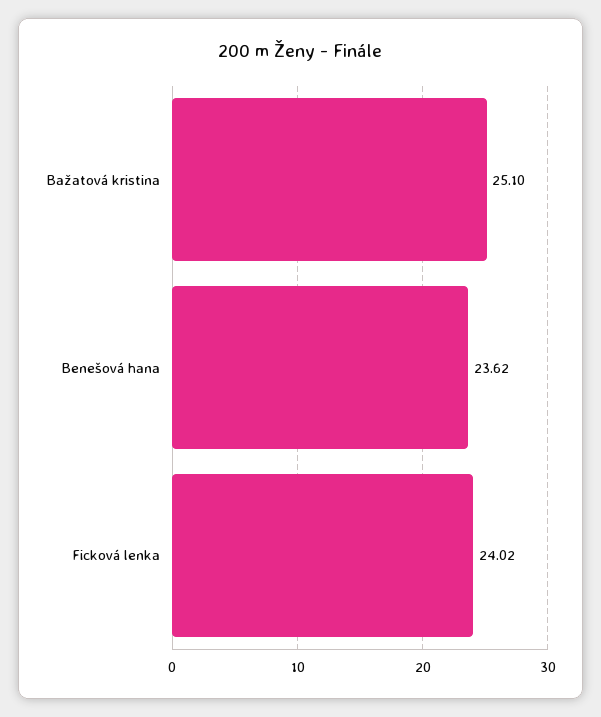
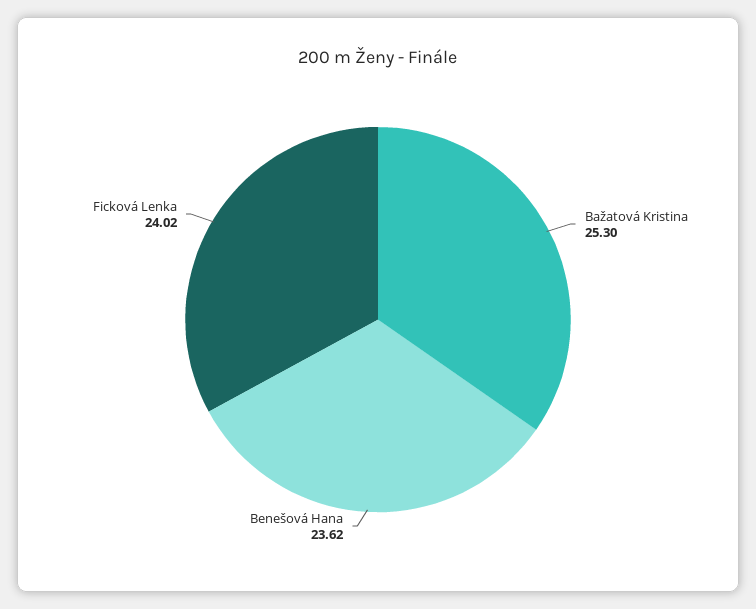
Bažatová kristina: 25.1 -> 25.3

